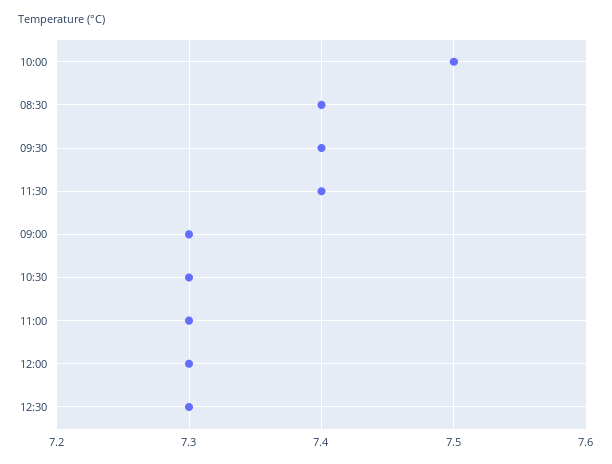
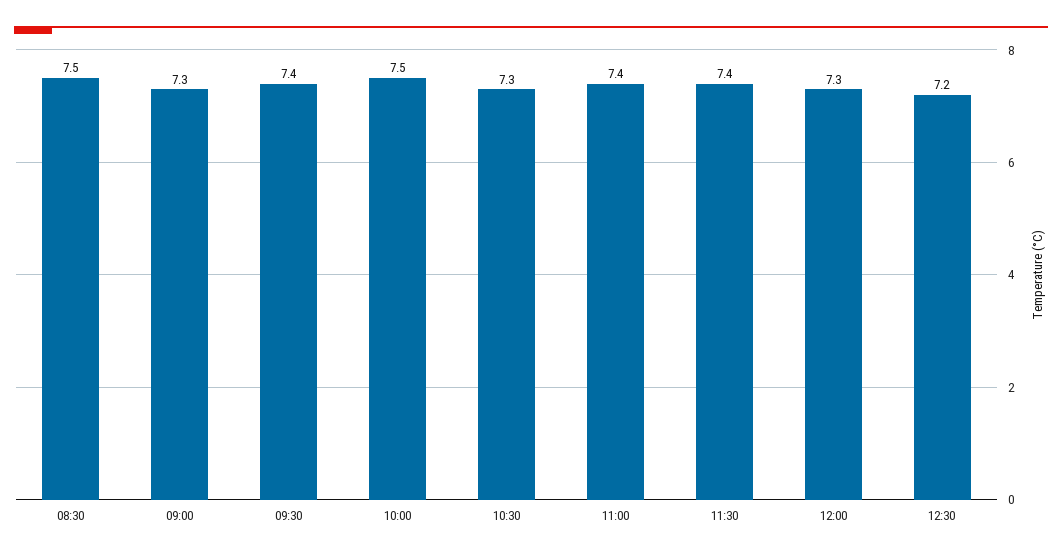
08:30: 7.4 -> 7.5
11:00: 7.3 -> 7.4
12:30: 7.3 -> 7.2

